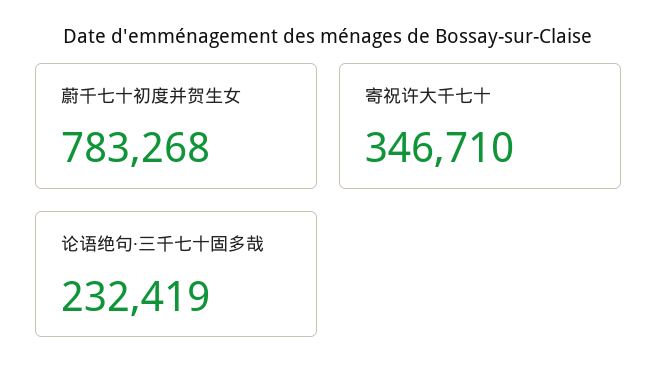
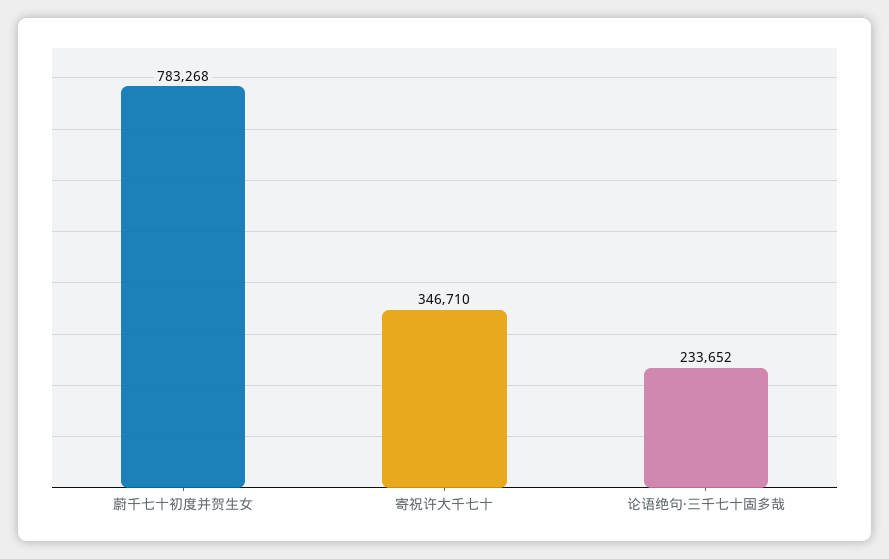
论语绝句·三千七十固多哉: 232419 -> 233652

